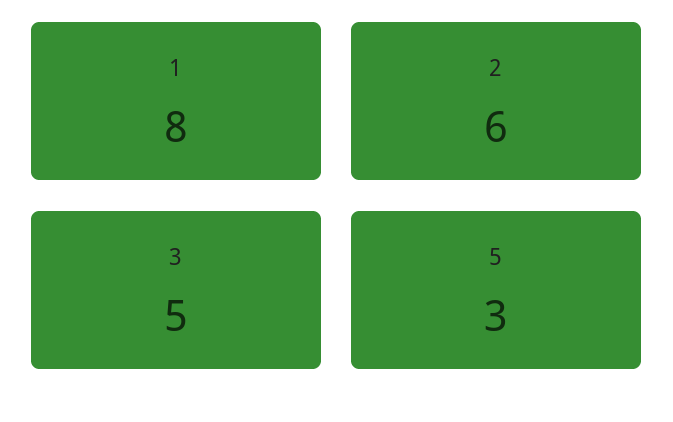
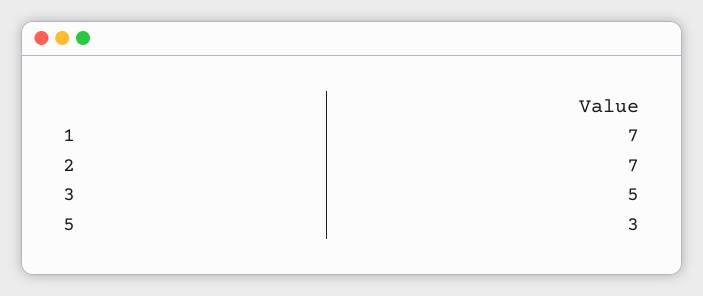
1: 8 -> 7
2: 6 -> 7

